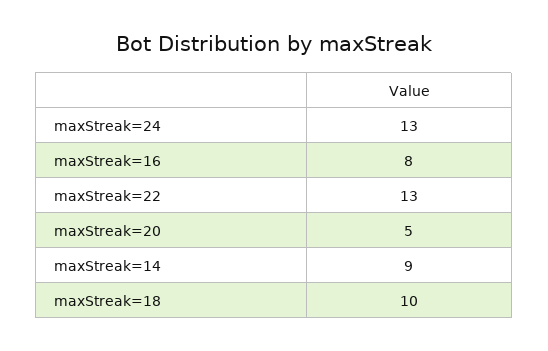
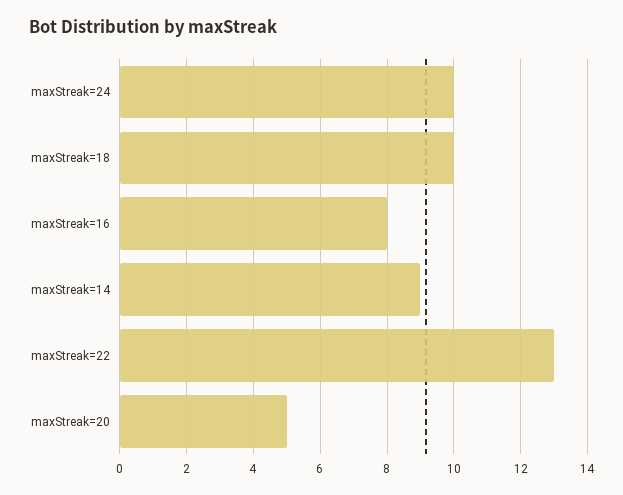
maxStreak=24: 13 -> 10

